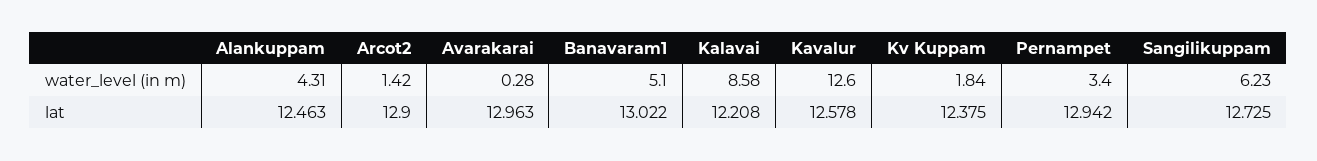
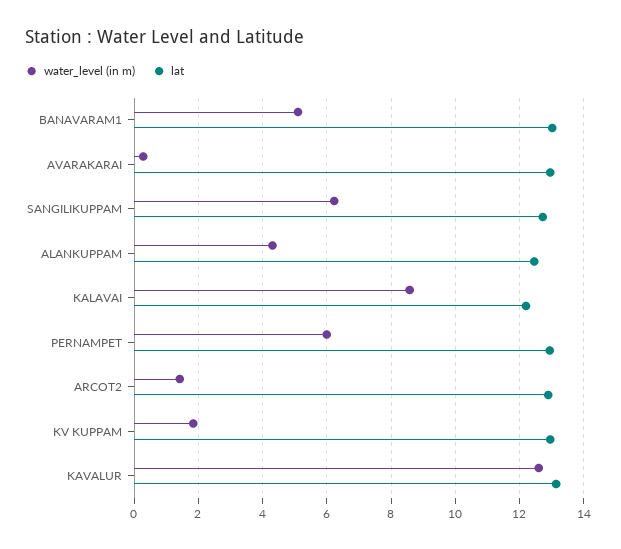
water_level (in m), Pernampet: 3.4 -> 6
lat, Kavalur: 12.578 -> 13.2
lat, Kv Kuppam: 12.375 -> 13

